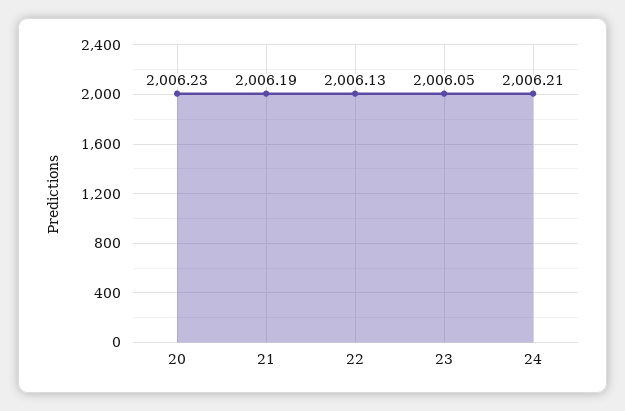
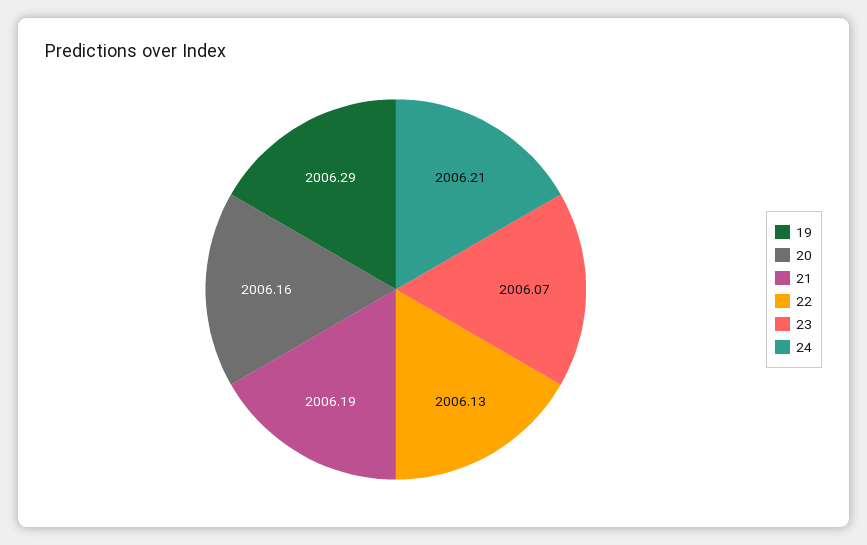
20: 2006.23 -> 2006.16
23: 2006.05 -> 2006.07
19: none -> 2006.29

